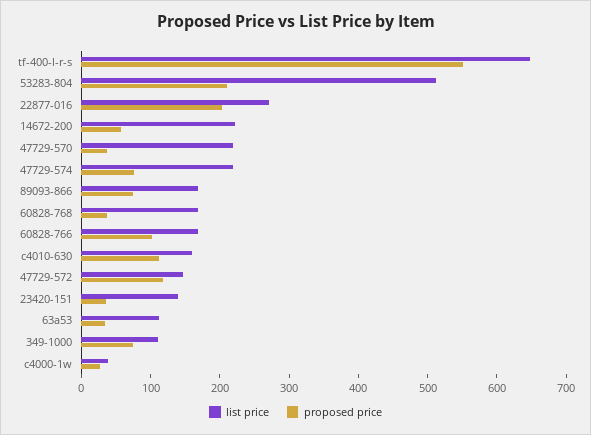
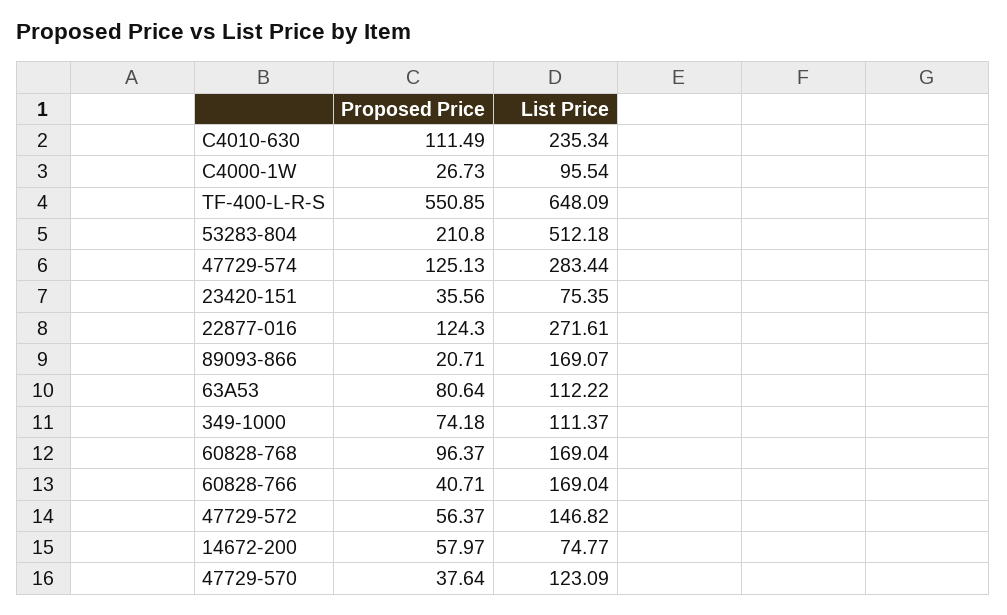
proposed price, 22877-016: 200 -> 124.3
list price, 14672-200: 220 -> 74.77
list price, 47729-570: 220 -> 123.09
list price, 47729-574: 220 -> 283.44
proposed price, 47729-574: 80 -> 125.13
proposed price, 89093-866: 80 -> 20.71
proposed price, 60828-768: 40 -> 96.37
proposed price, 60828-766: 100 -> 40.71
list price, c4010-630: 160 -> 235.34
proposed price, 47729-572: 120 -> 56.37
list price, 23420-151: 140 -> 75.35
proposed price, 63a53: 40 -> 80.64
list price, c4000-1w: 40 -> 95.54

